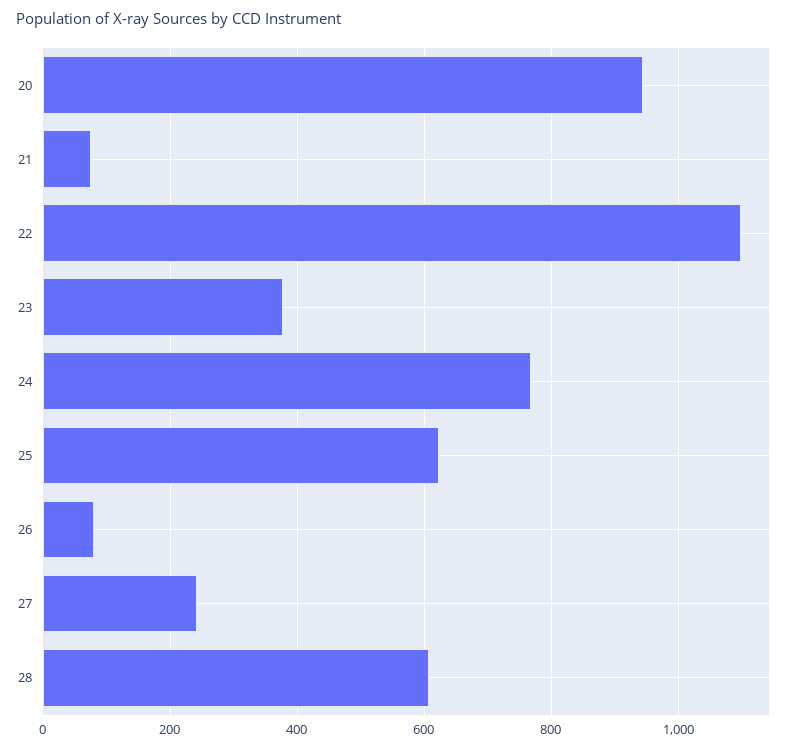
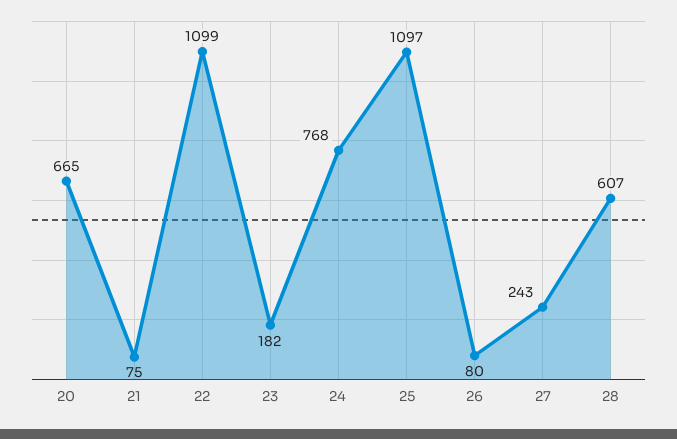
20: 940 -> 665
23: 380 -> 182
25: 620 -> 1097

